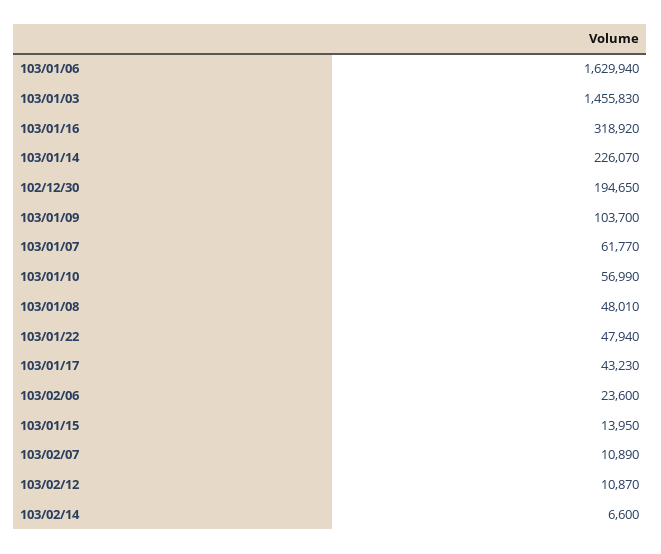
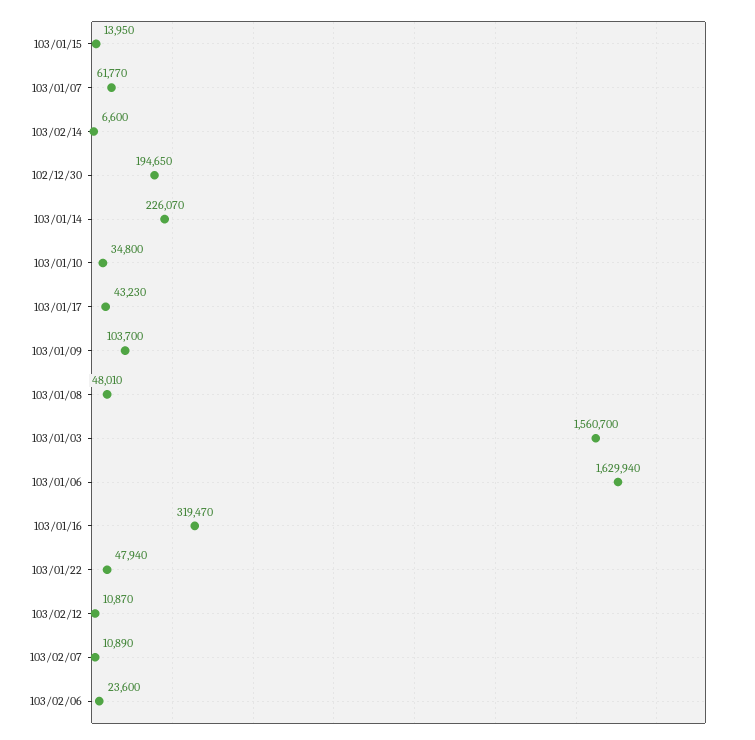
103/01/03: 1455830 -> 1560700
103/01/16: 318920 -> 319470
103/01/10: 56990 -> 34800

